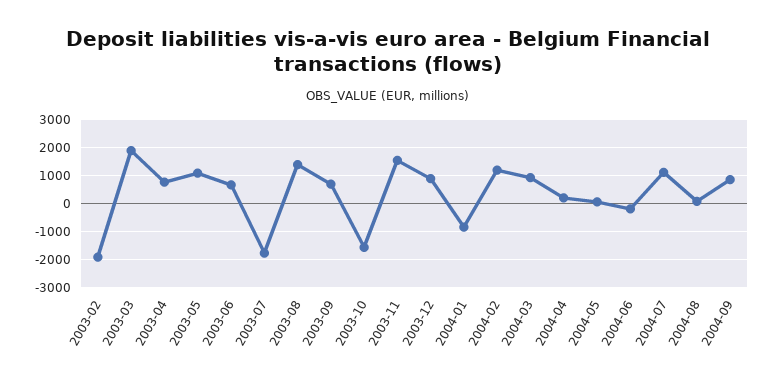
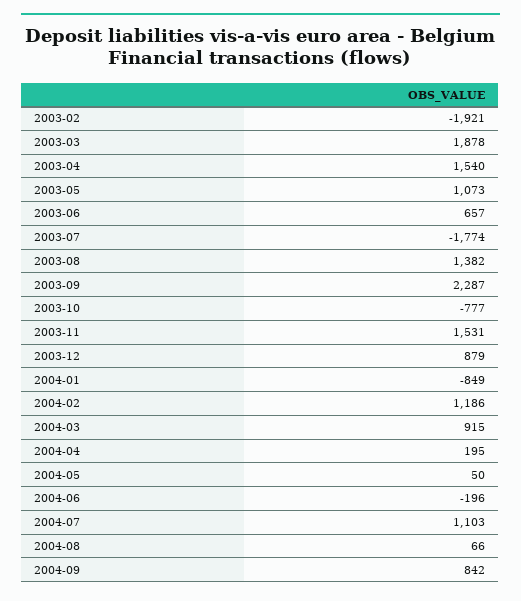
2003-04: 750 -> 1540
2003-09: 750 -> 2287
2003-10: -1500 -> -777

